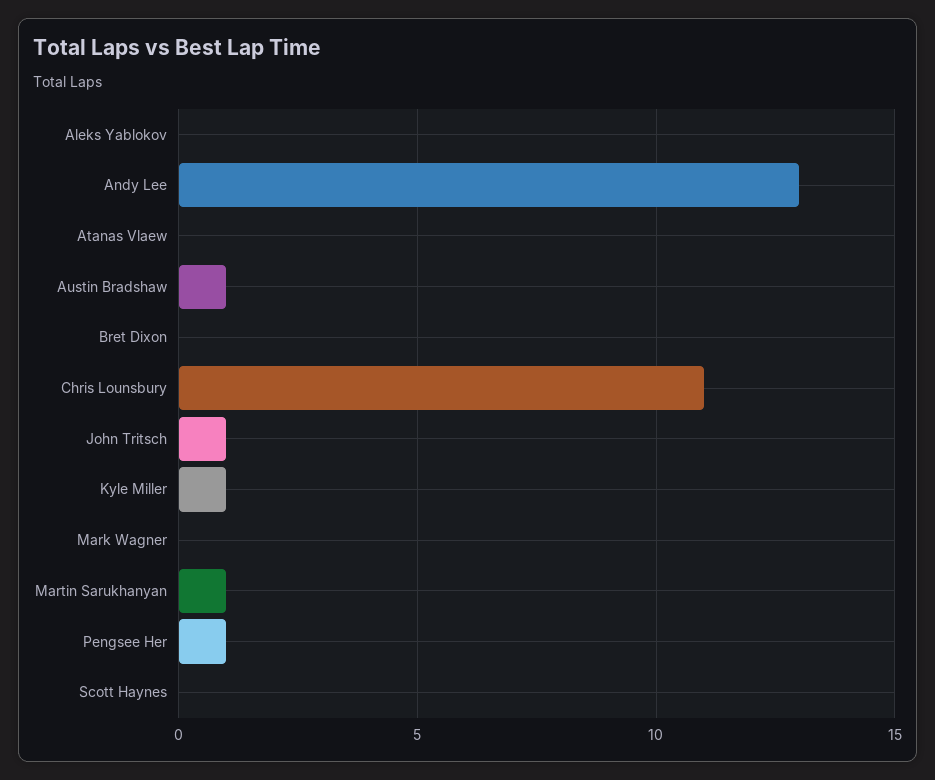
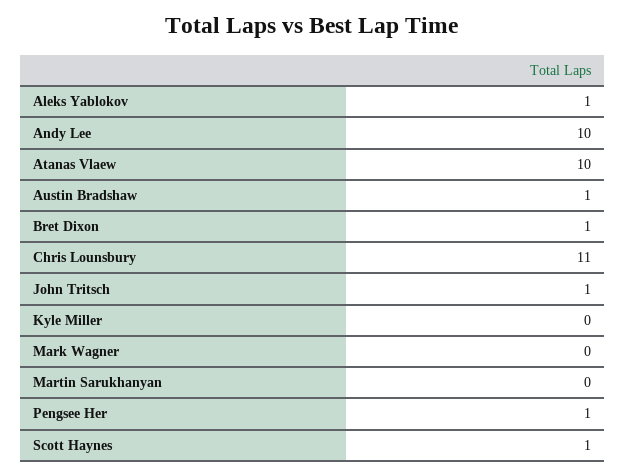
Aleks Yablokov: 0 -> 1
Andy Lee: 13 -> 10
Atanas Vlaew: 0 -> 10
Bret Dixon: 0 -> 1
Kyle Miller: 1 -> 0
Martin Sarukhanyan: 1 -> 0
Scott Haynes: 0 -> 1

